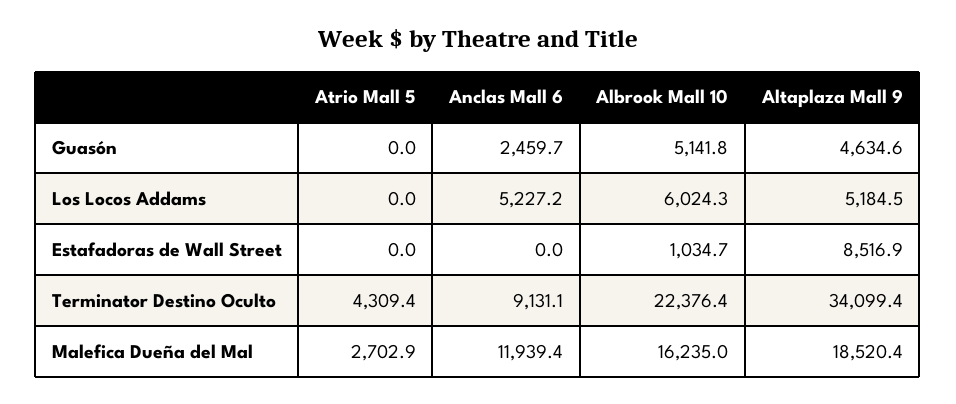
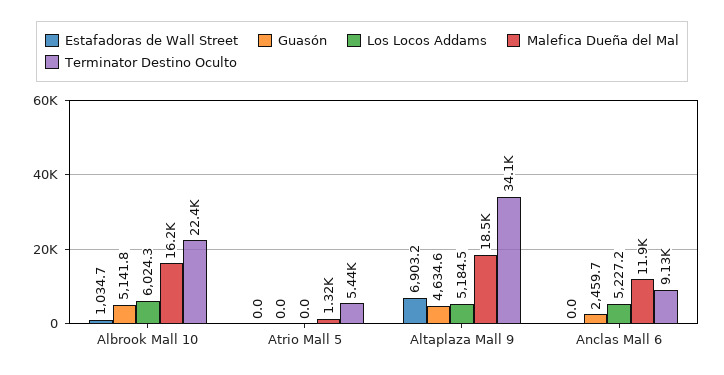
Estafadoras de Wall Street, Altaplaza Mall 9: 8516.9 -> 6903.2
Terminator Destino Oculto, Atrio Mall 5: 4309.4 -> 5440
Malefica Dueña del Mal, Atrio Mall 5: 2702.9 -> 1320

